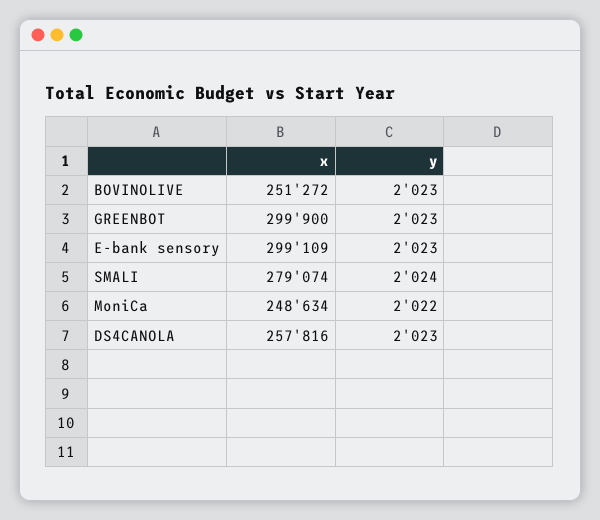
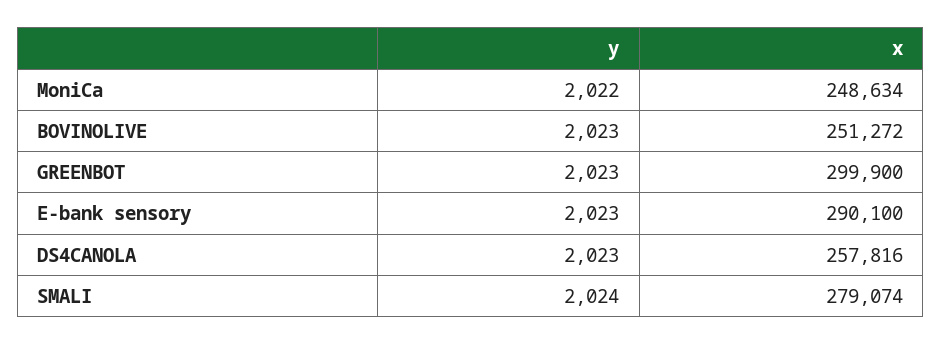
x, E-bank sensory: 299109 -> 290100

